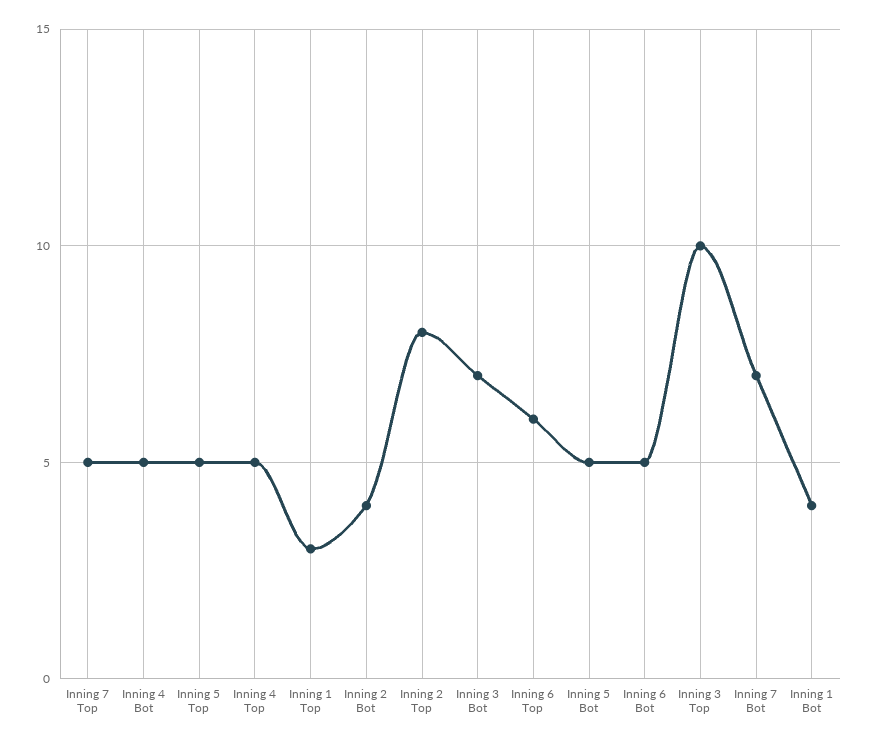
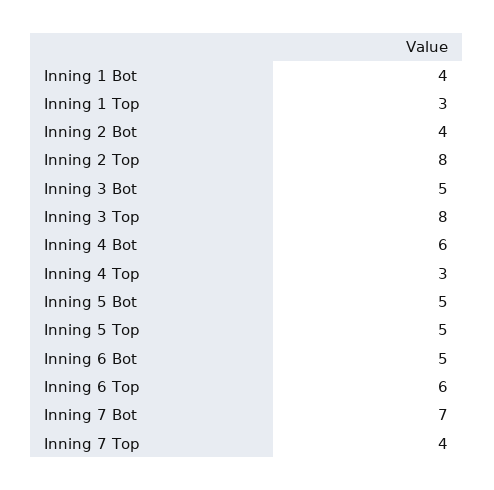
Inning 7 Top: 5 -> 4
Inning 4 Bot: 5 -> 6
Inning 4 Top: 5 -> 3
Inning 3 Bot: 7 -> 5
Inning 3 Top: 10 -> 8

